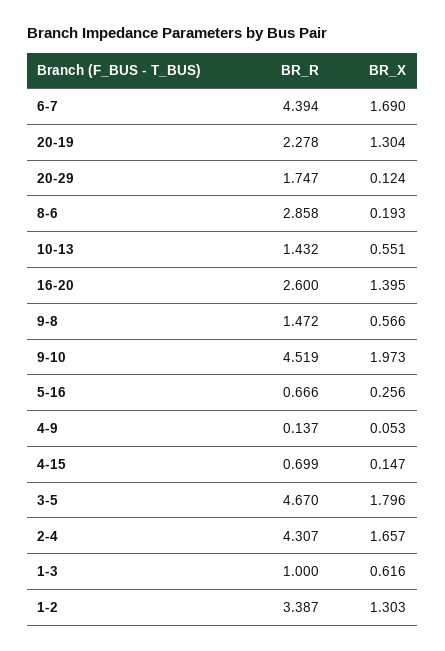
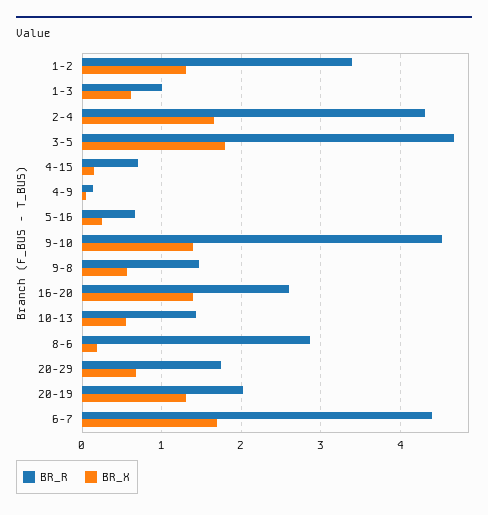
BR_R, 20-19: 2.278 -> 2
BR_X, 20-29: 0.124 -> 0.7
BR_X, 9-10: 1.973 -> 1.4

